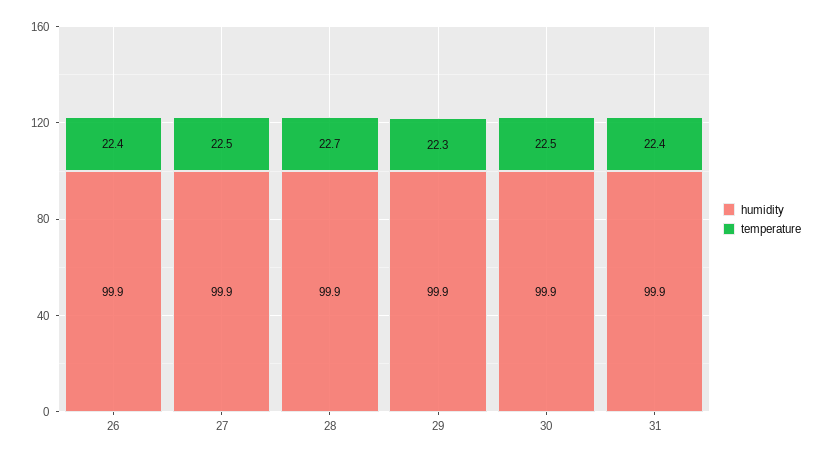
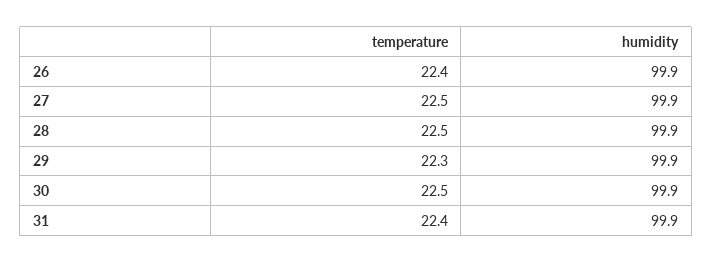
temperature, 28: 22.7 -> 22.5

